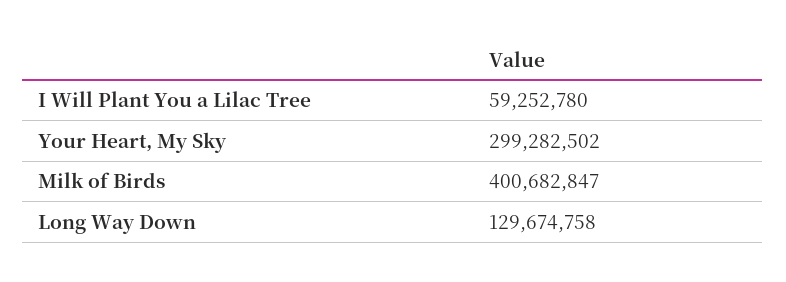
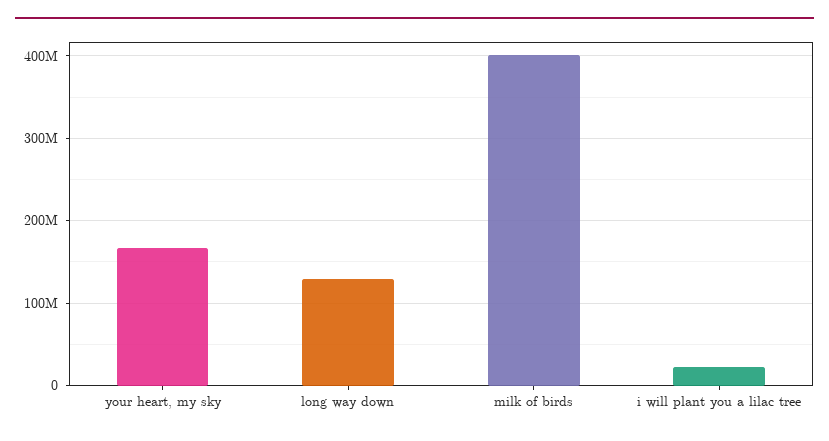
I Will Plant You a Lilac Tree: 59252780 -> 20000000
Your Heart, My Sky: 299282502 -> 170000000

